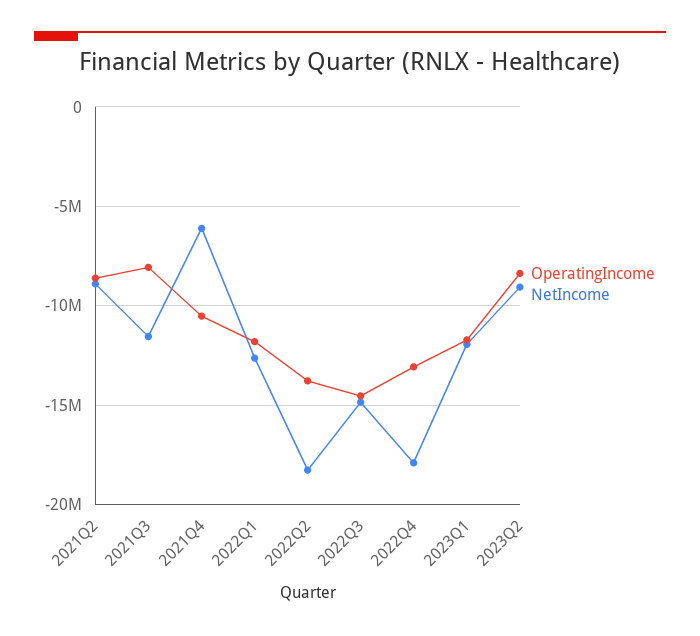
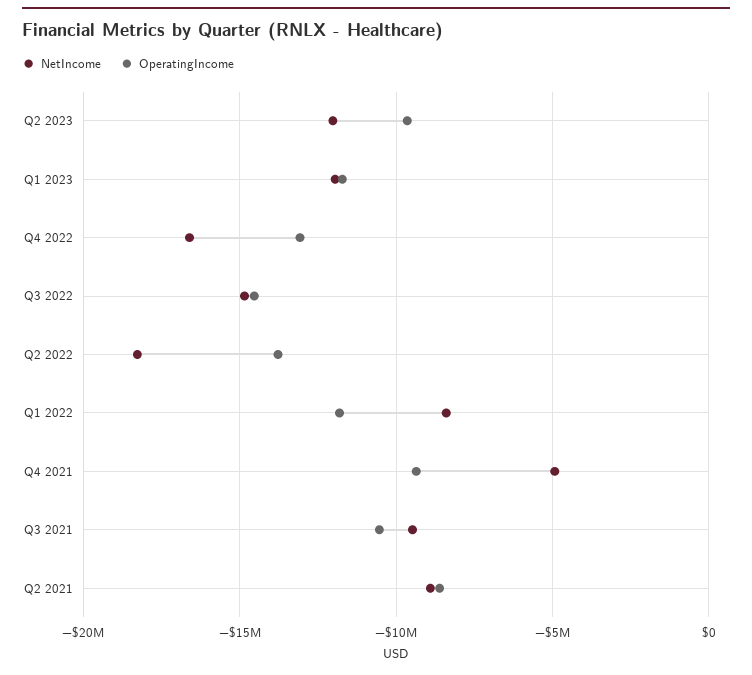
OperatingIncome, 2021Q3: -8000000 -> -10500000
NetIncome, 2021Q3: -11500000 -> -9500000
OperatingIncome, 2021Q4: -10500000 -> -9500000
NetIncome, 2021Q4: -6000000 -> -5000000
NetIncome, 2022Q1: -12500000 -> -8500000
NetIncome, 2022Q4: -18000000 -> -16500000
OperatingIncome, 2023Q2: -8500000 -> -9500000
NetIncome, 2023Q2: -9000000 -> -12000000

